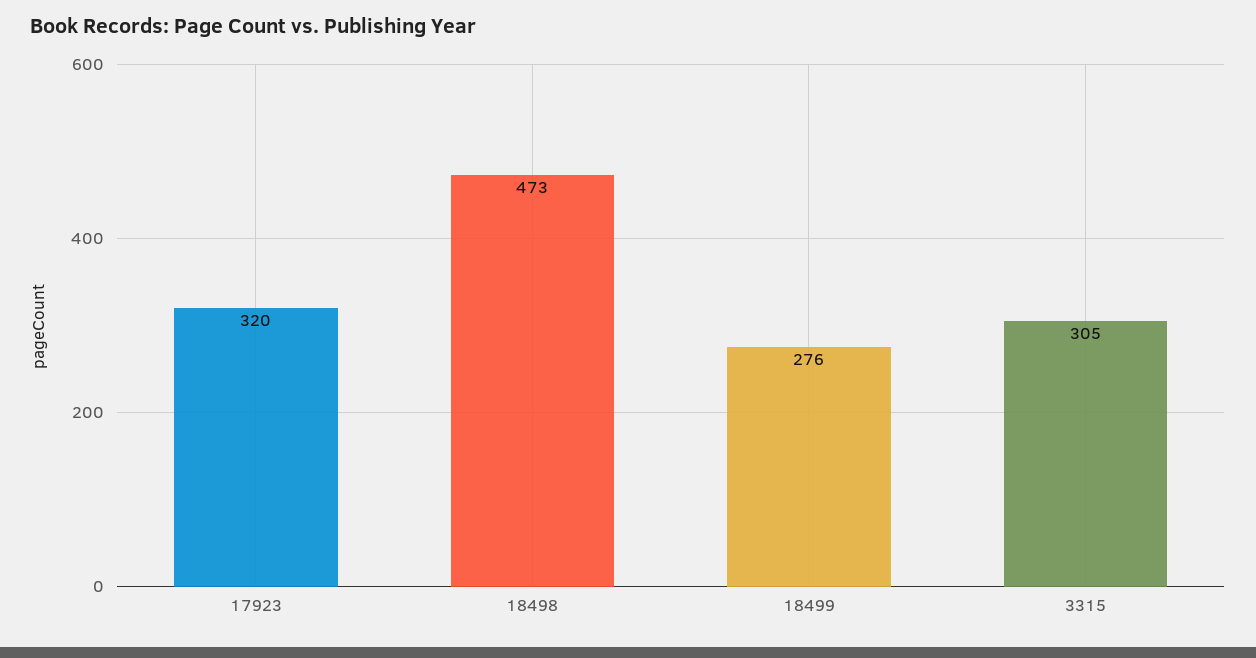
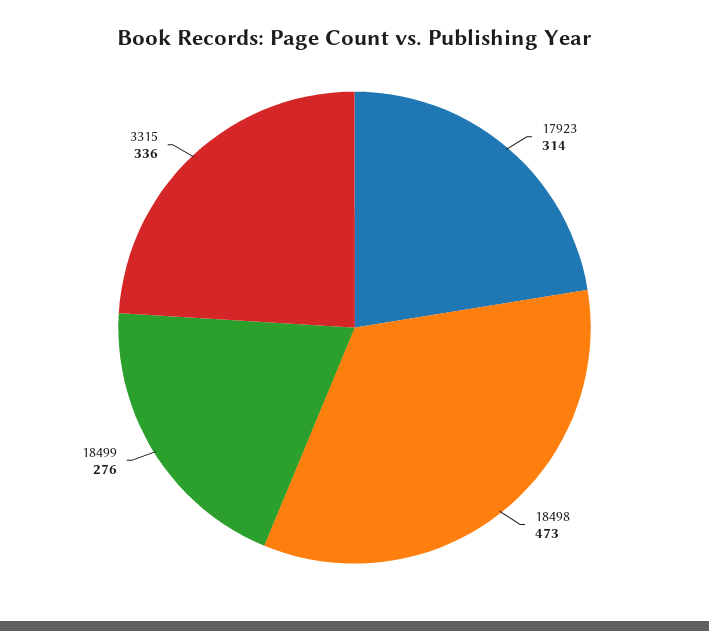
17923: 320 -> 314
3315: 305 -> 336

